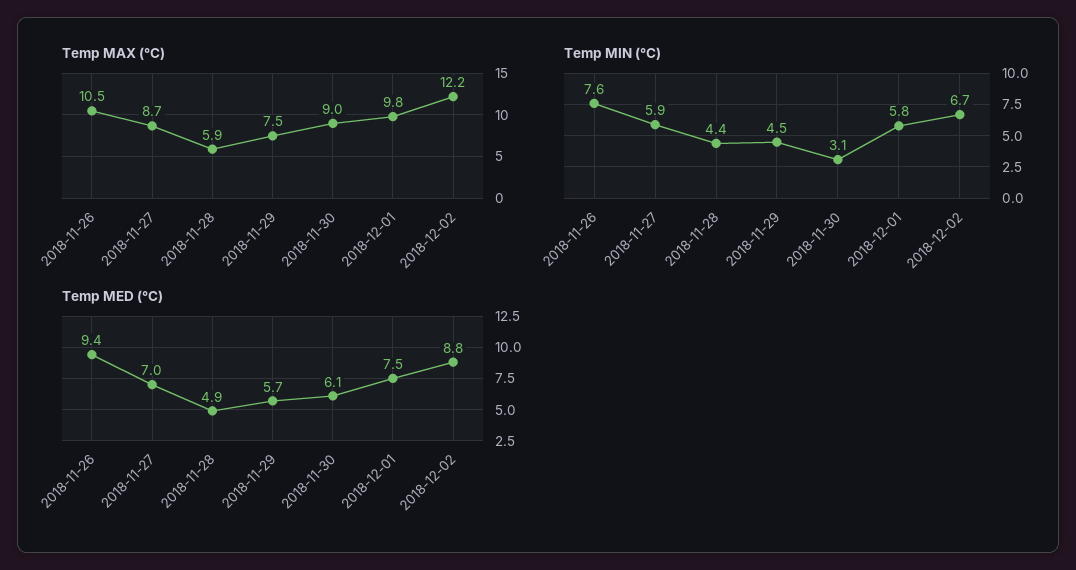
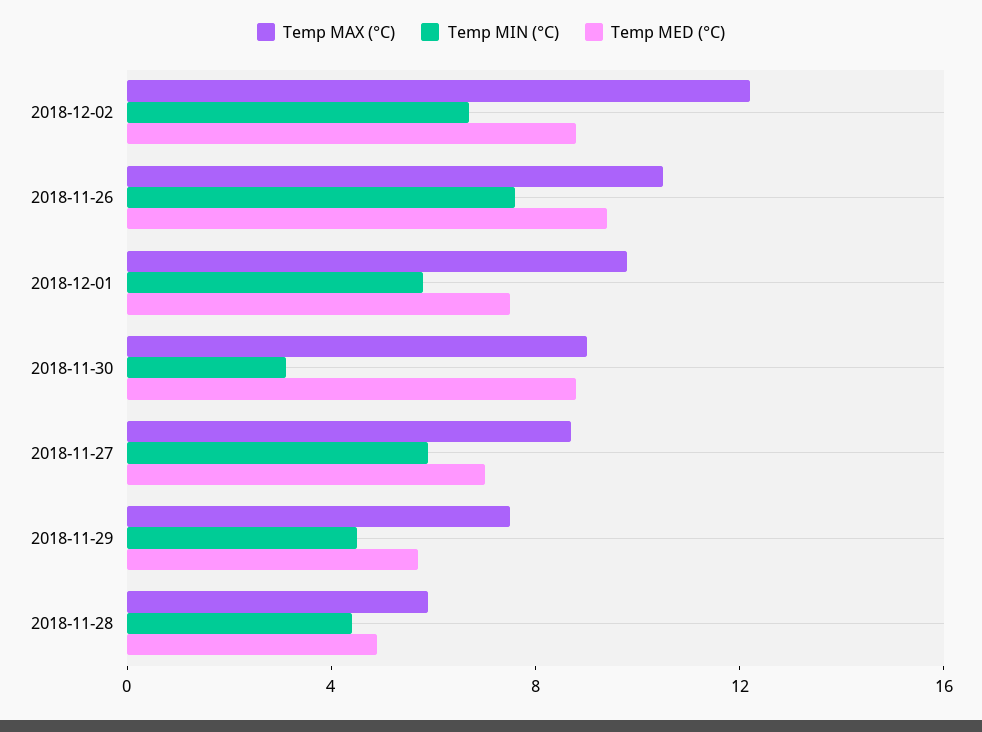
Temp MED (°C), 2018-11-30: 6.1 -> 9

